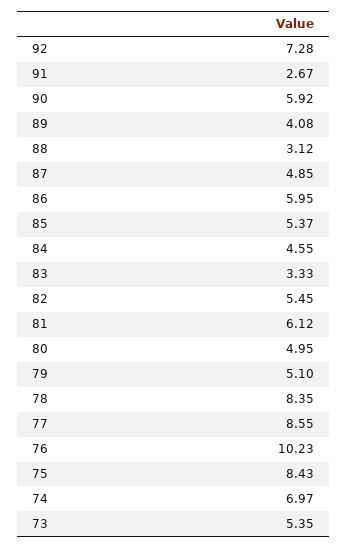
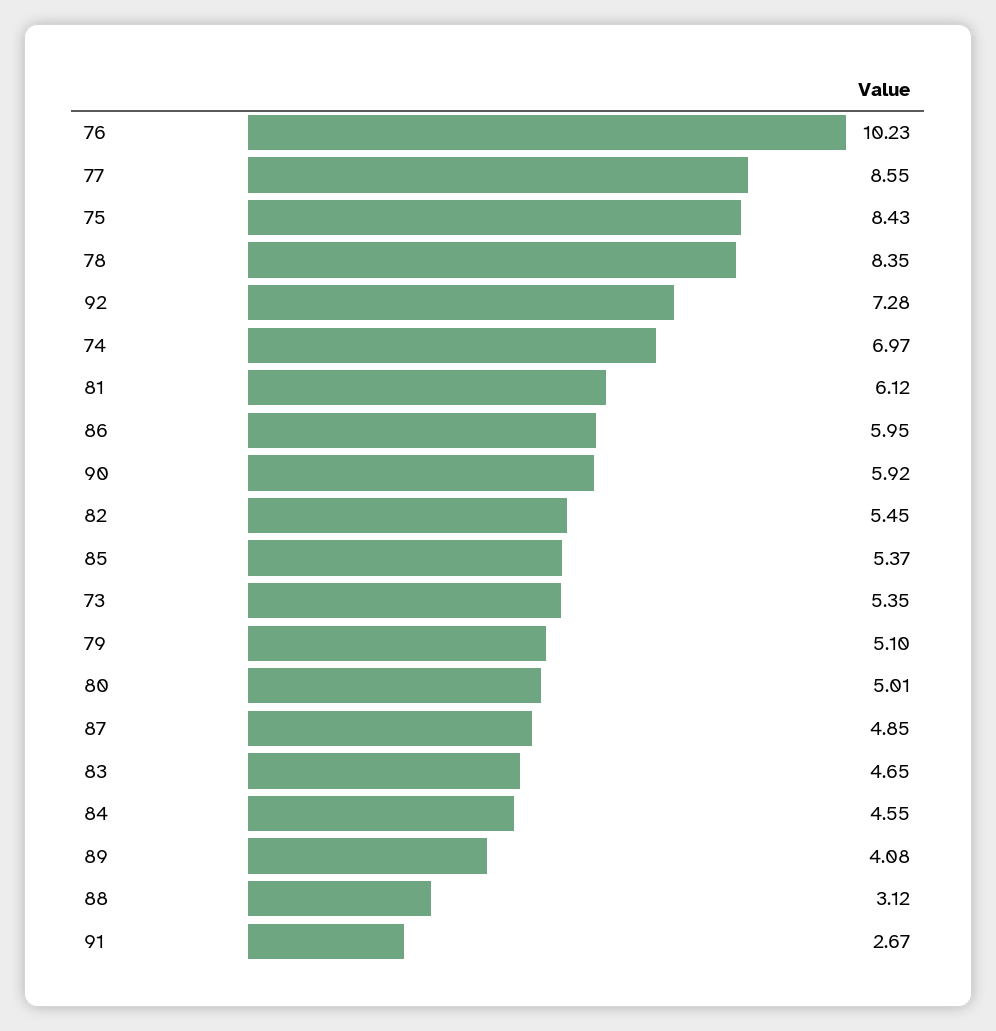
83: 3.33 -> 4.65
80: 4.95 -> 5.01

